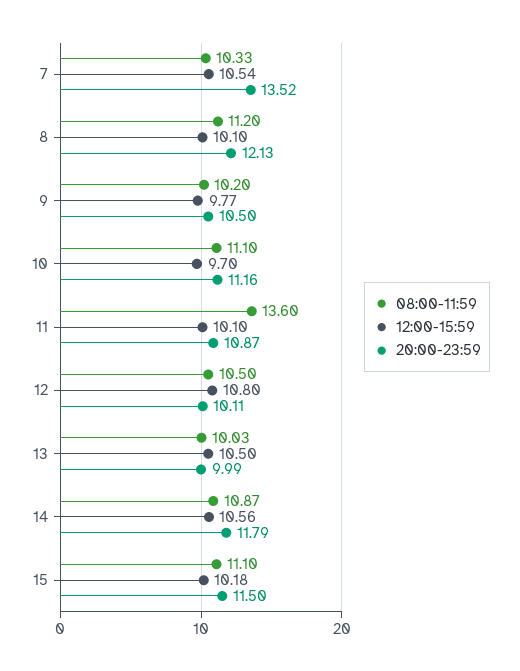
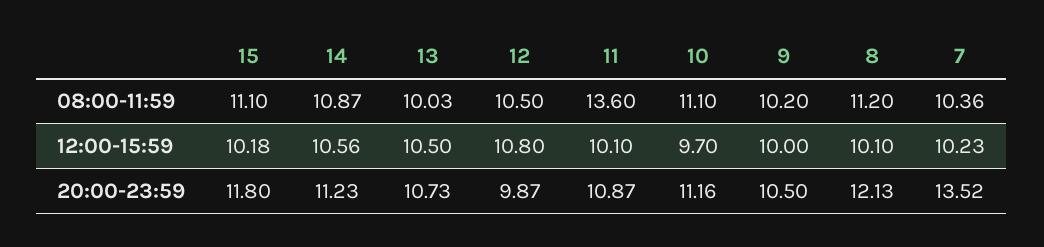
08:00-11:59, 7: 10.33 -> 10.36
12:00-15:59, 7: 10.54 -> 10.23
12:00-15:59, 9: 9.77 -> 10
20:00-23:59, 12: 10.11 -> 9.87
20:00-23:59, 13: 9.99 -> 10.73
20:00-23:59, 14: 11.79 -> 11.23
20:00-23:59, 15: 11.5 -> 11.8

